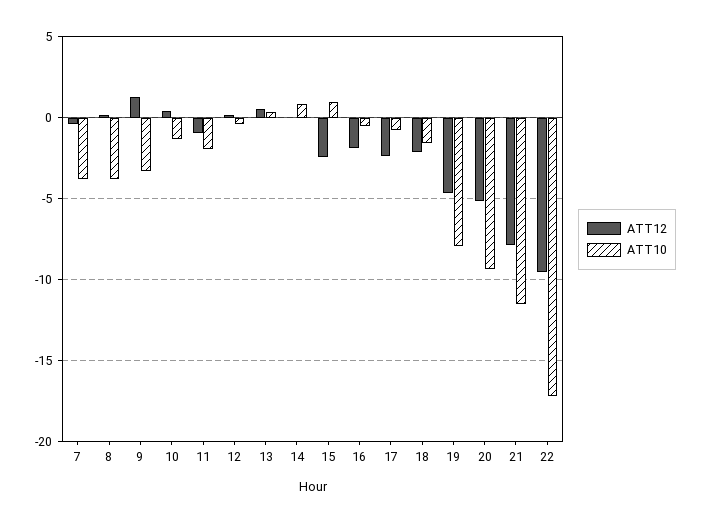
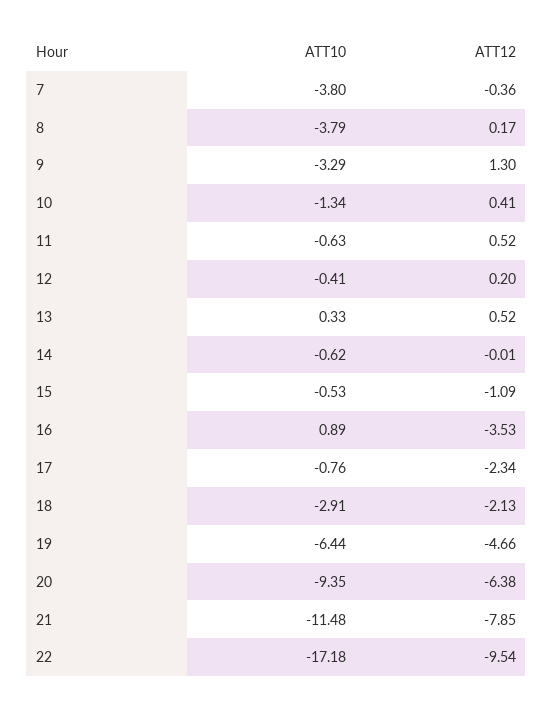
ATT12, 11: -1 -> 0.52
ATT10, 11: -2 -> -0.63
ATT10, 14: 1 -> -0.62
ATT12, 15: -2.5 -> -1.09
ATT10, 15: 1 -> -0.53
ATT12, 16: -2 -> -3.53
ATT10, 16: -0.5 -> 0.89
ATT10, 18: -1.5 -> -2.91
ATT10, 19: -8 -> -6.44
ATT12, 20: -5 -> -6.38

